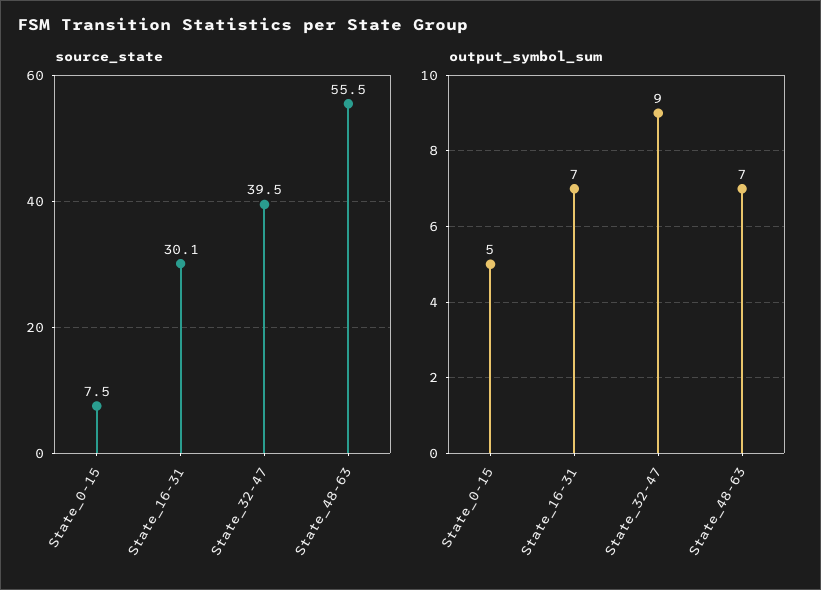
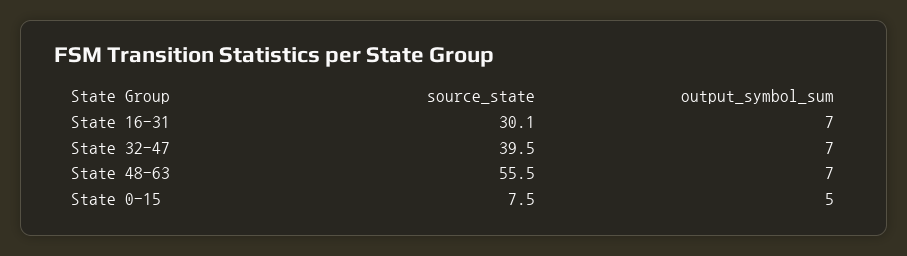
output_symbol_sum, State_32-47: 9 -> 7

